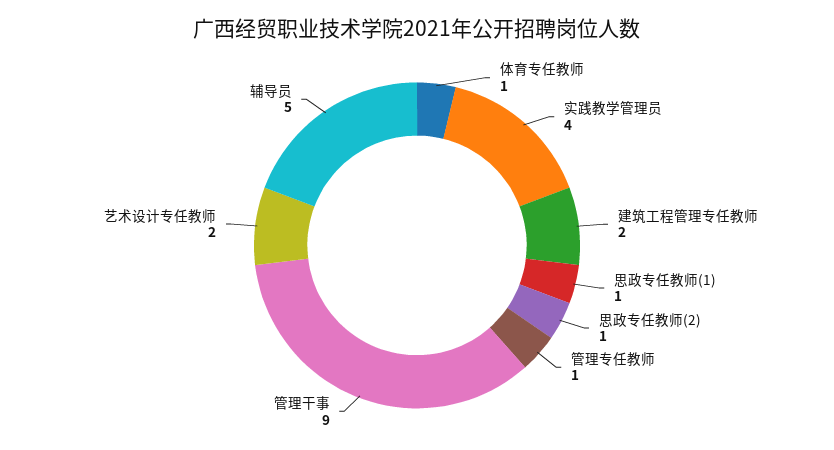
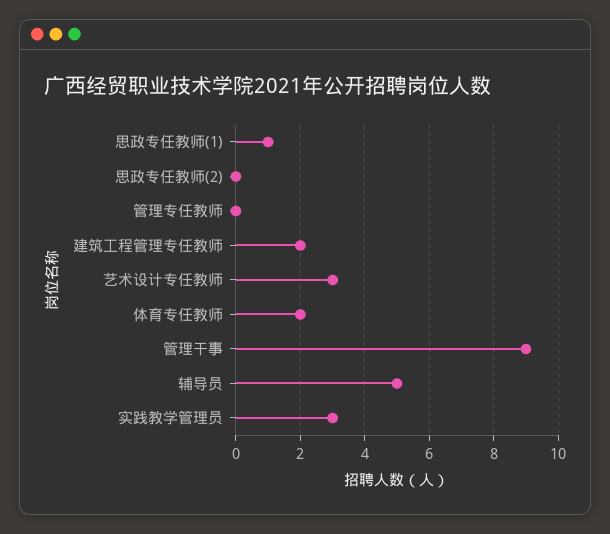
体育专任教师: 1 -> 2
实践教学管理员: 4 -> 3
思政专任教师(2): 1 -> 0
管理专任教师: 1 -> 0
艺术设计专任教师: 2 -> 3

